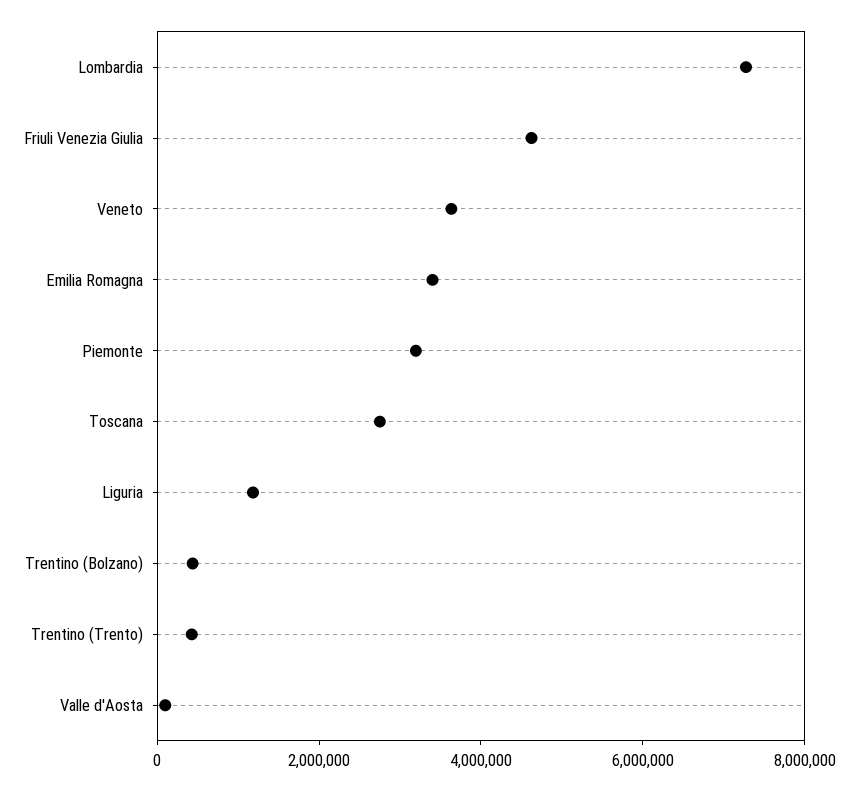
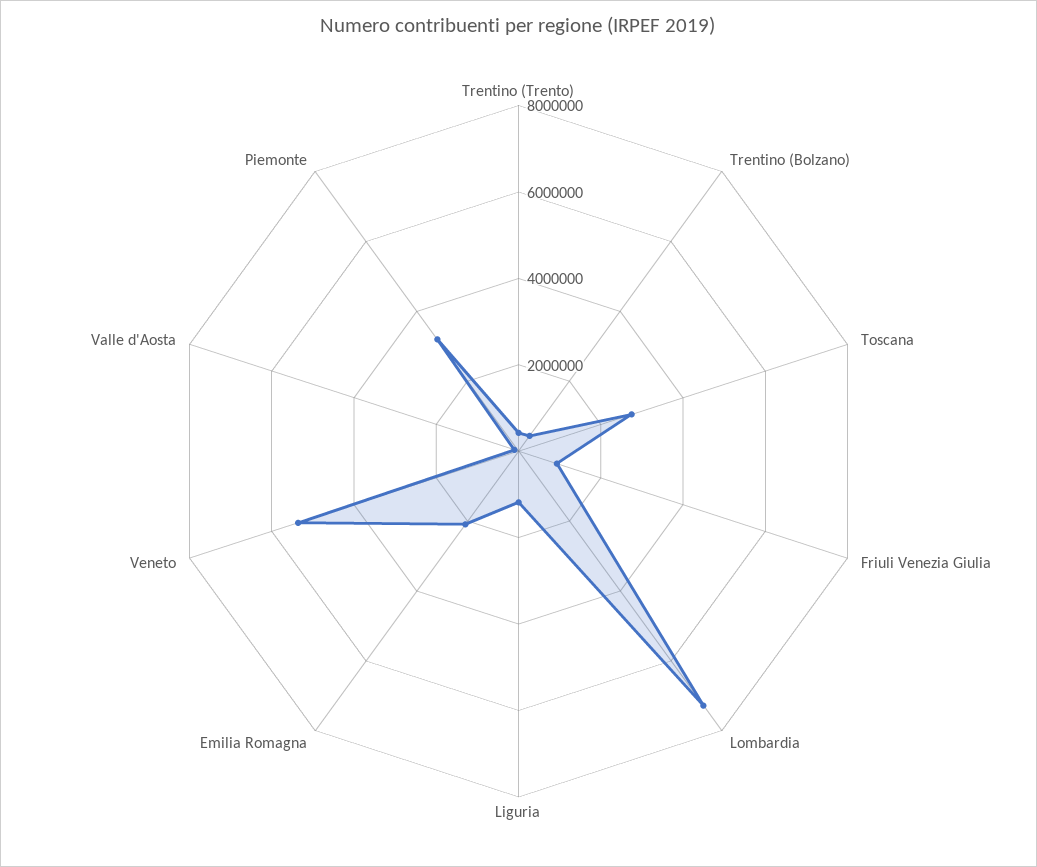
Friuli Venezia Giulia: 4500000 -> 1000000
Veneto: 3500000 -> 5500000
Emilia Romagna: 3500000 -> 2000000

